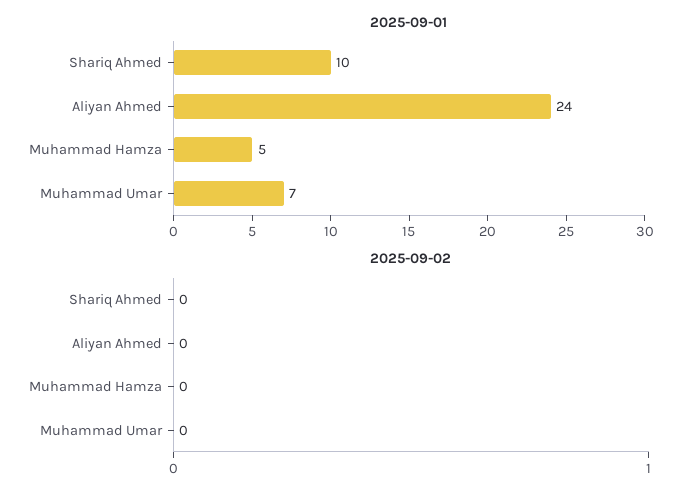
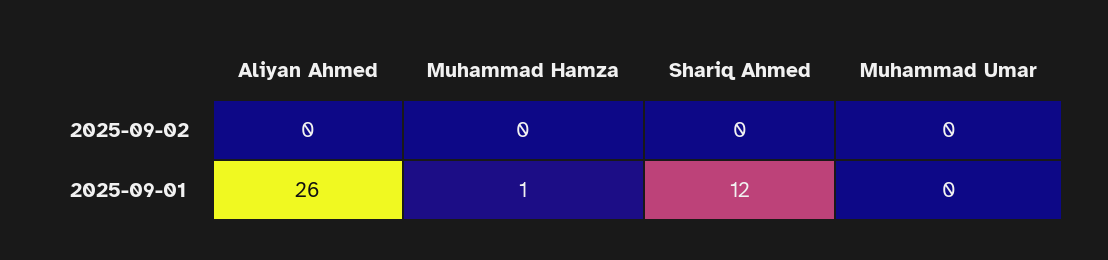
2025-09-01, Shariq Ahmed: 10 -> 12
2025-09-01, Aliyan Ahmed: 24 -> 26
2025-09-01, Muhammad Hamza: 5 -> 1
2025-09-01, Muhammad Umar: 7 -> 0

